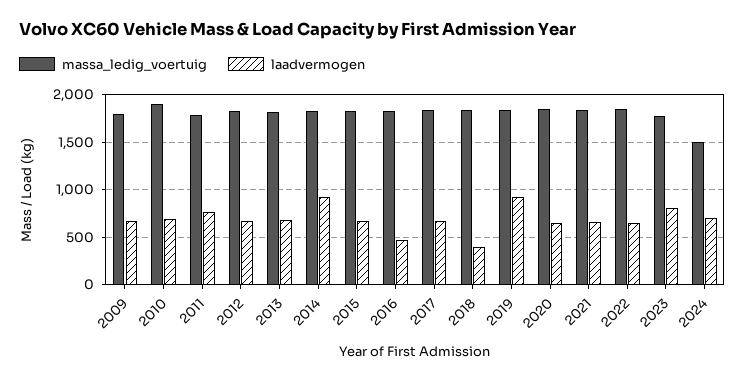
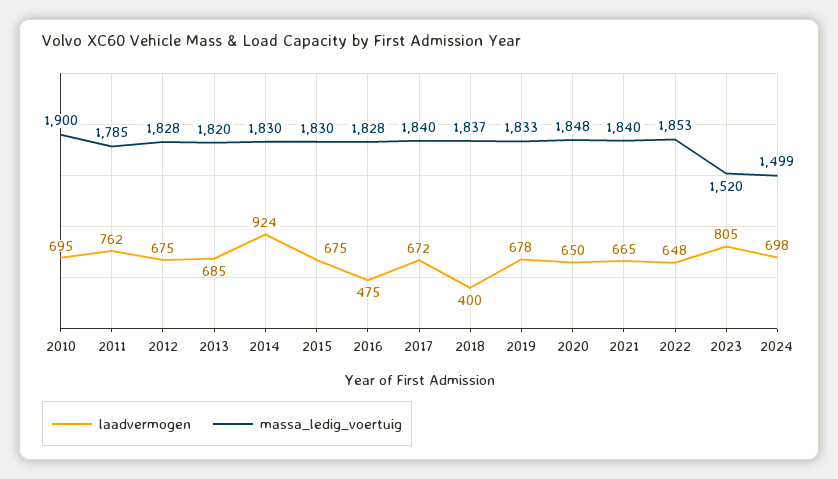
massa_ledig_voertuig, 2009: 1800 -> none
laadvermogen, 2009: 700 -> none
laadvermogen, 2019: 900 -> 678
massa_ledig_voertuig, 2023: 1800 -> 1520

